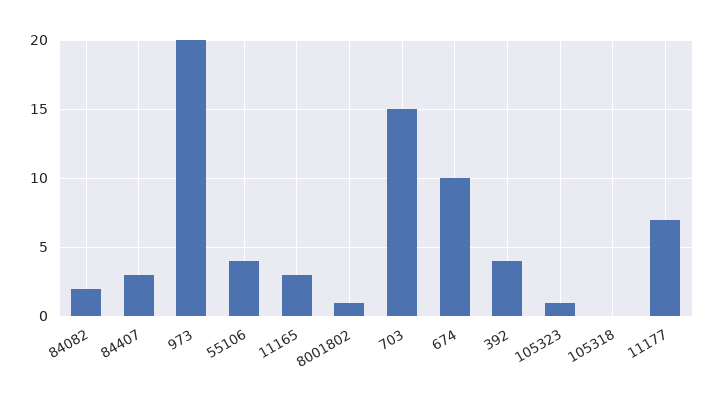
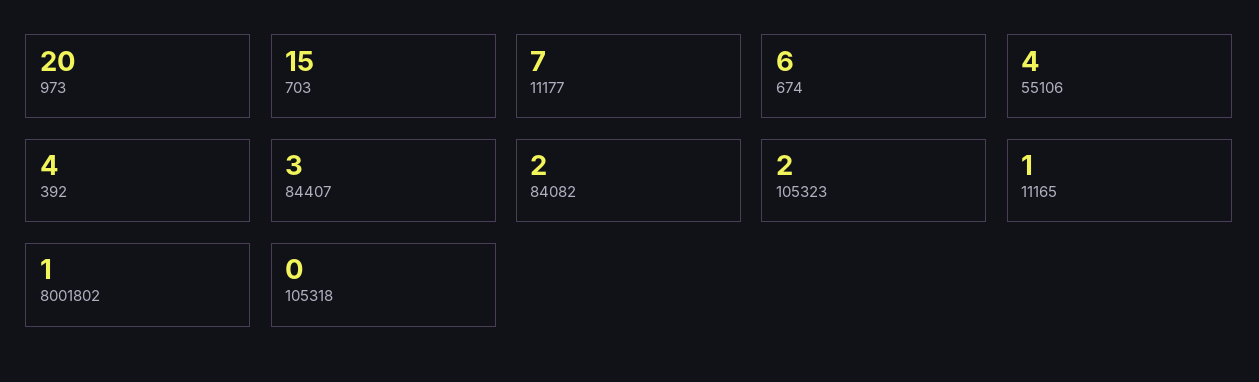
11165: 3 -> 1
674: 10 -> 6
105323: 1 -> 2

